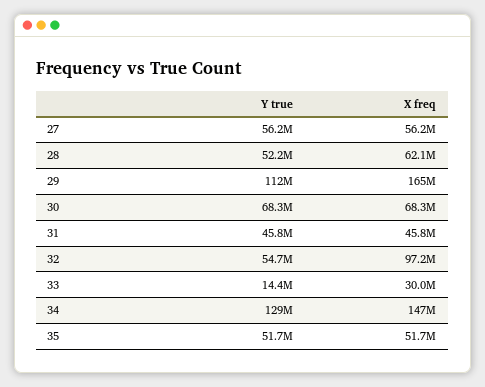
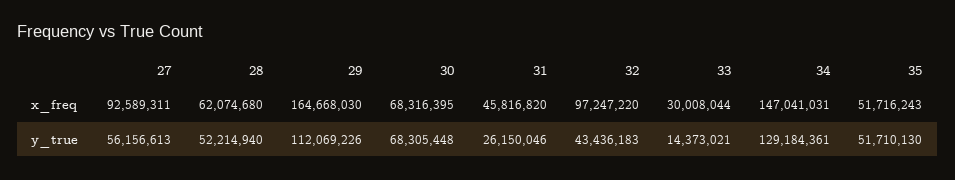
X freq, 27: 56200000 -> 92589311
Y true, 31: 45800000 -> 26150046
Y true, 32: 54700000 -> 43436183

